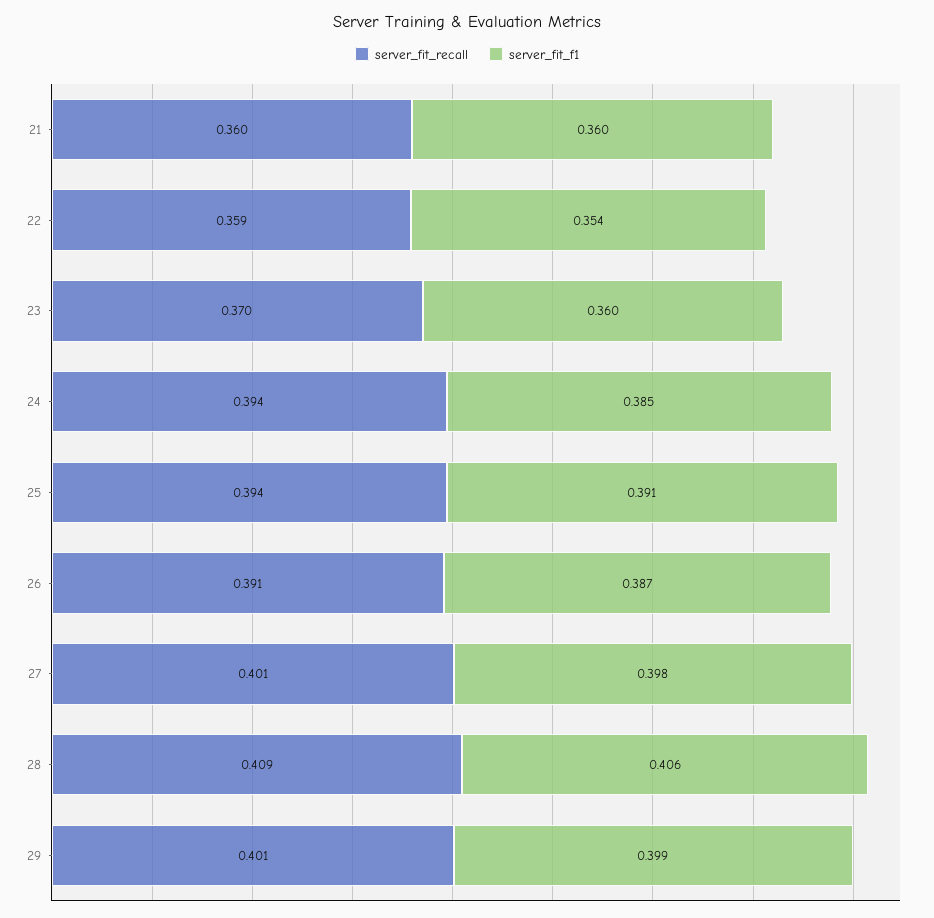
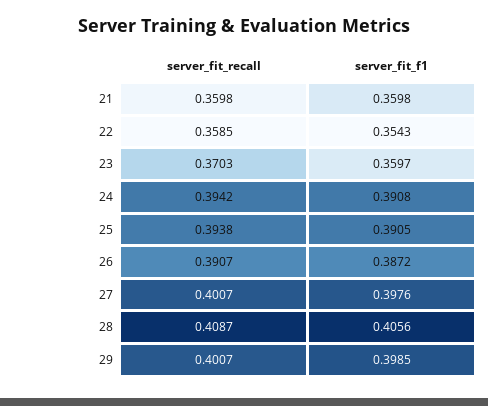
server_fit_f1, 24: 0.385 -> 0.3908

